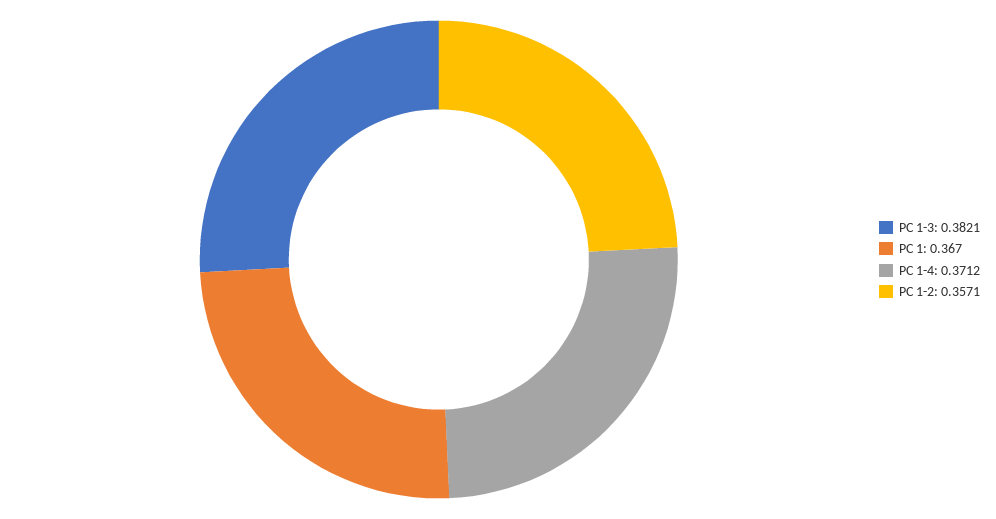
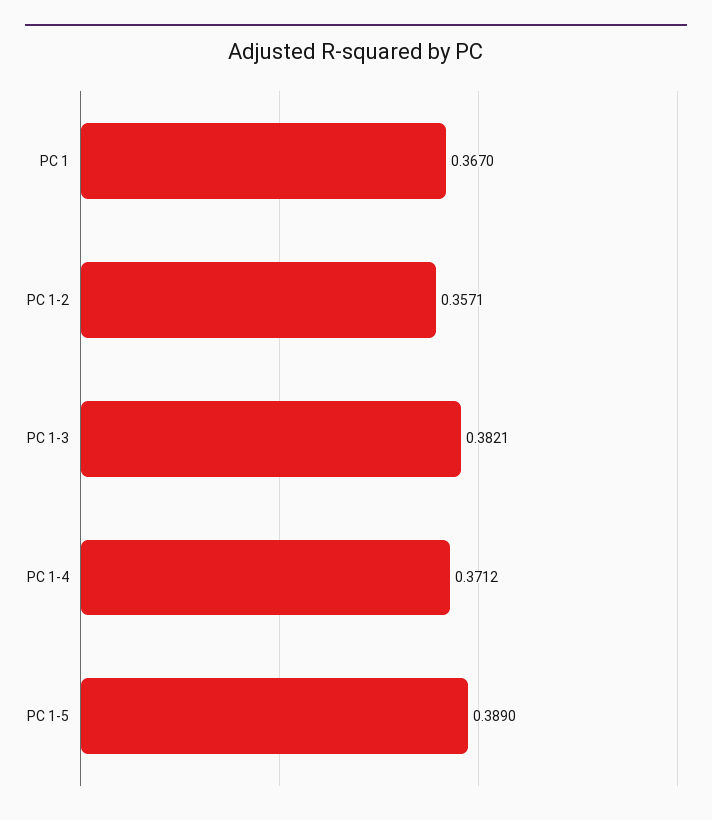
PC 1-5: none -> 0.389

